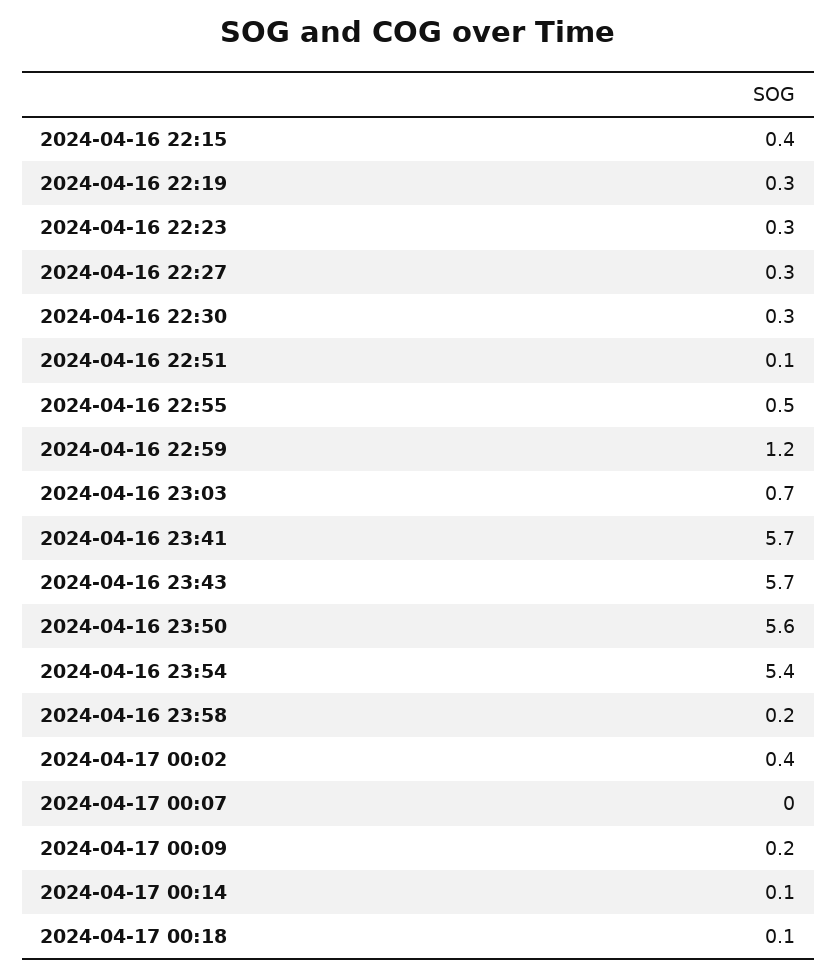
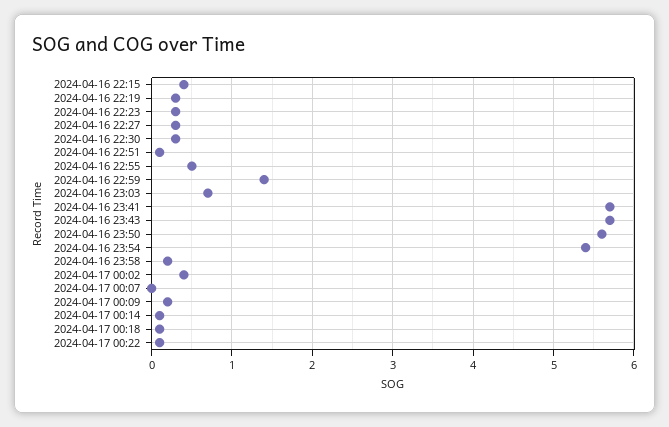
2024-04-16 22:59: 1.2 -> 1.4
2024-04-17 00:22: none -> 0.1

